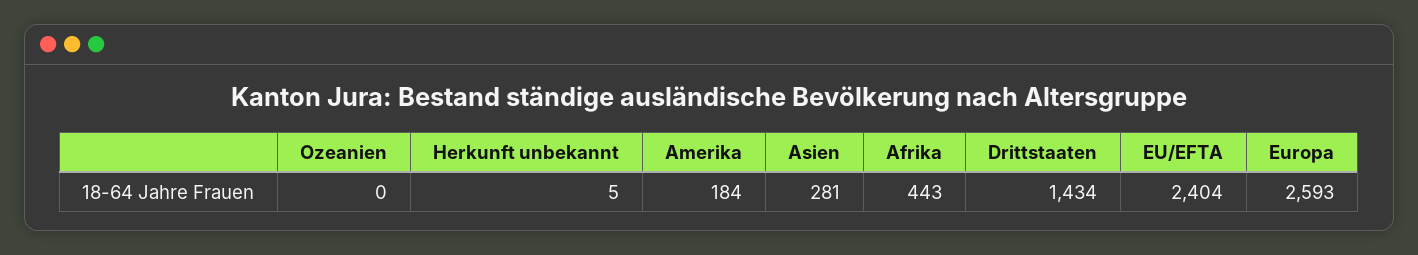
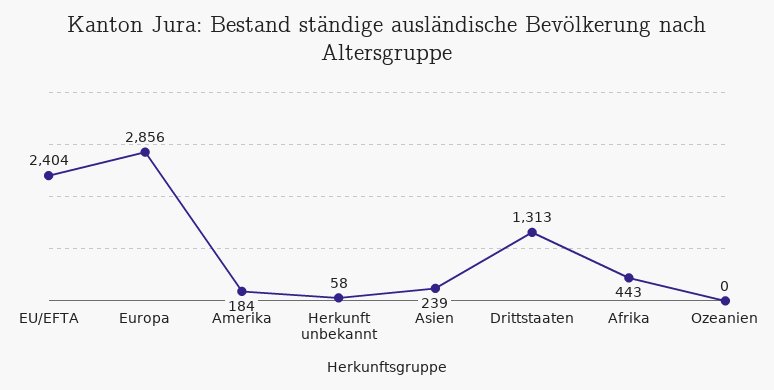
Herkunft unbekannt: 5 -> 58
Asien: 281 -> 239
Drittstaaten: 1434 -> 1313
Europa: 2593 -> 2856

